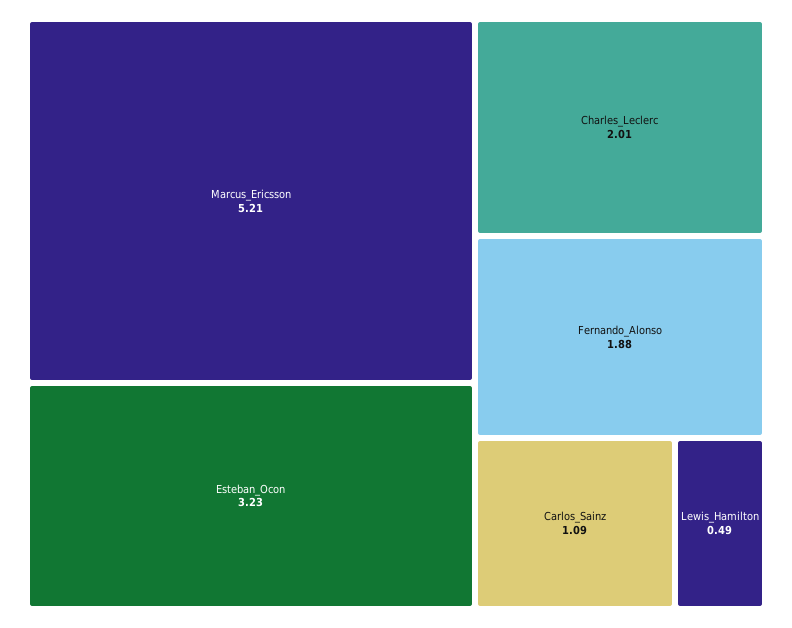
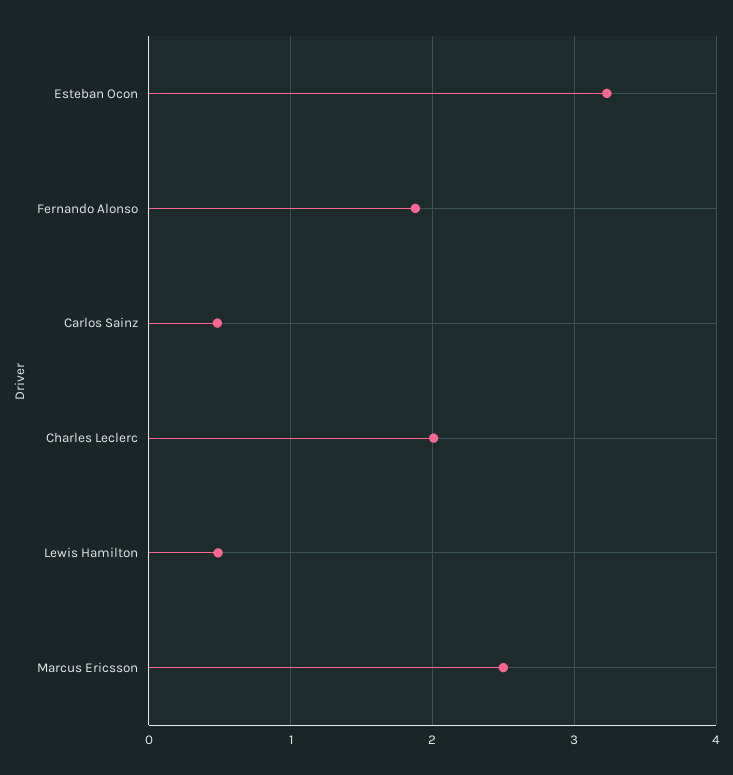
Marcus_Ericsson: 5.21 -> 2.5
Carlos_Sainz: 1.09 -> 0.5

